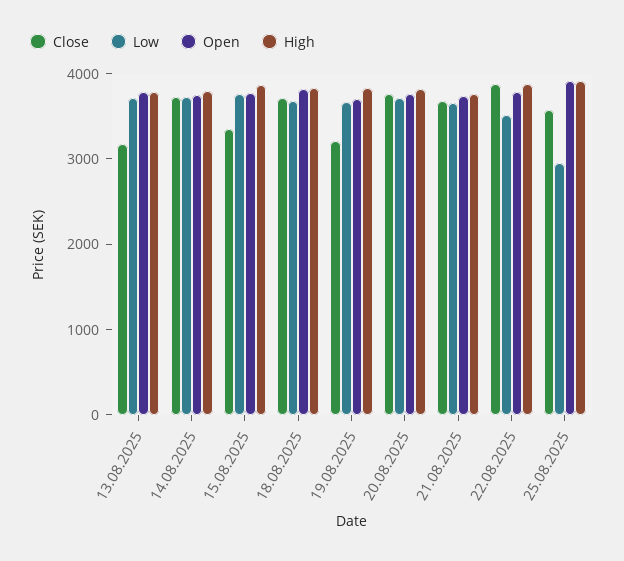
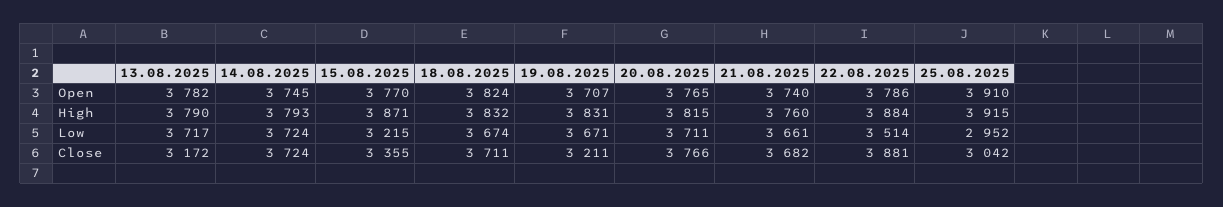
Low, 15.08.2025: 3800 -> 3215
Close, 25.08.2025: 3600 -> 3042

